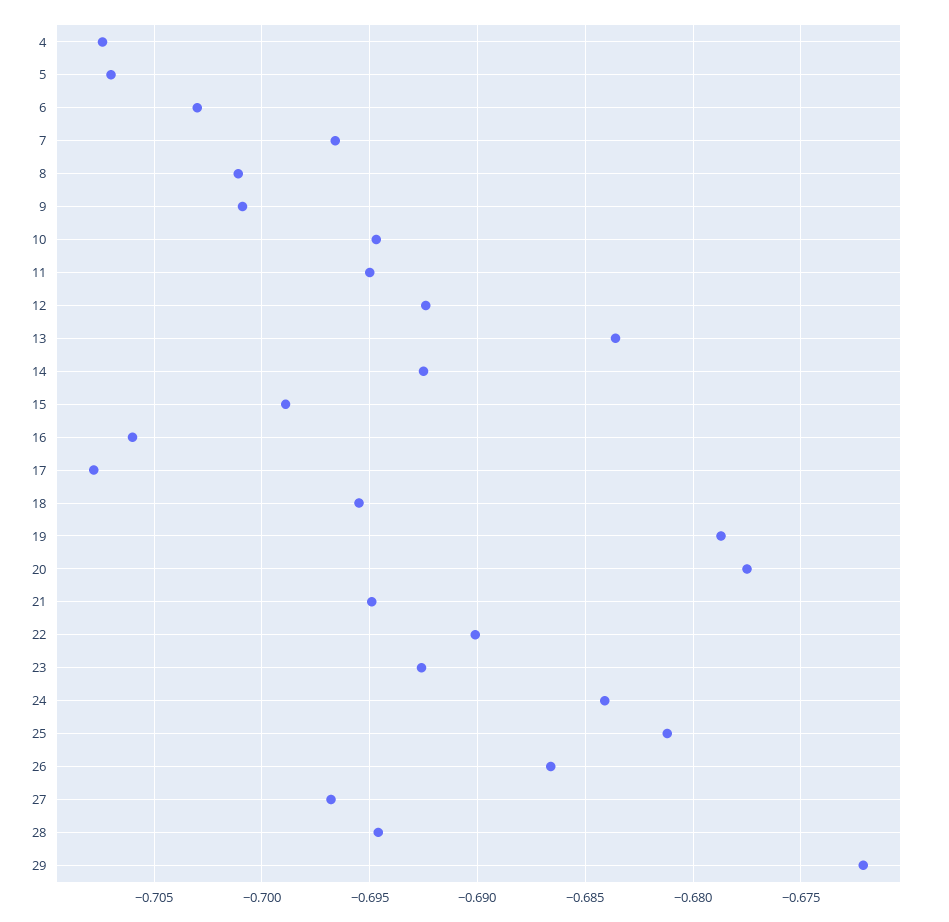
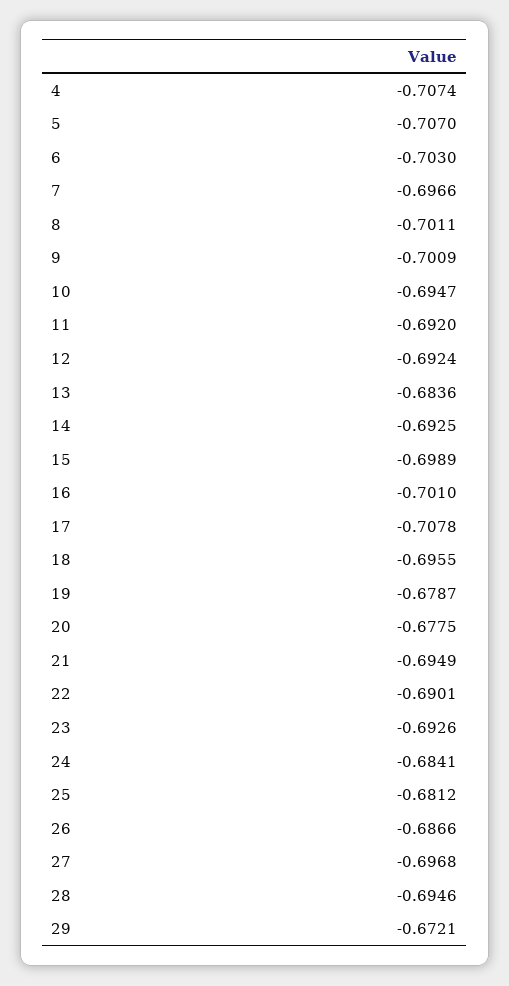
11: -0.695 -> -0.692
16: -0.706 -> -0.701

